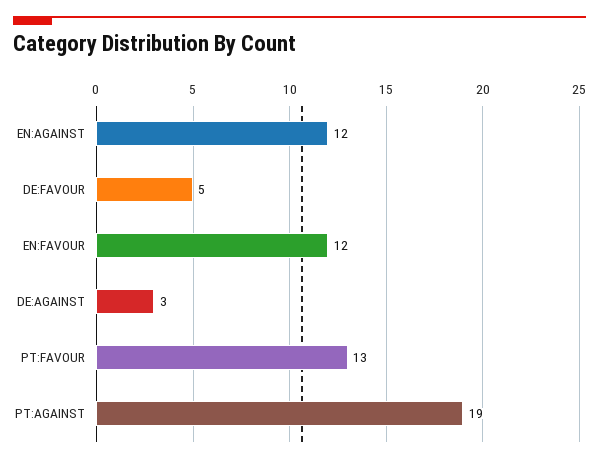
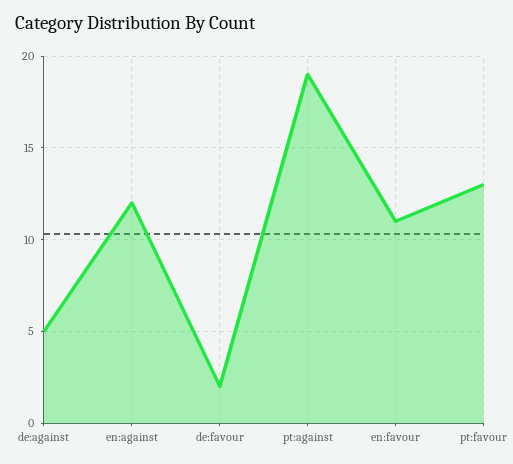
DE:FAVOUR: 5 -> 2
EN:FAVOUR: 12 -> 11
DE:AGAINST: 3 -> 5

